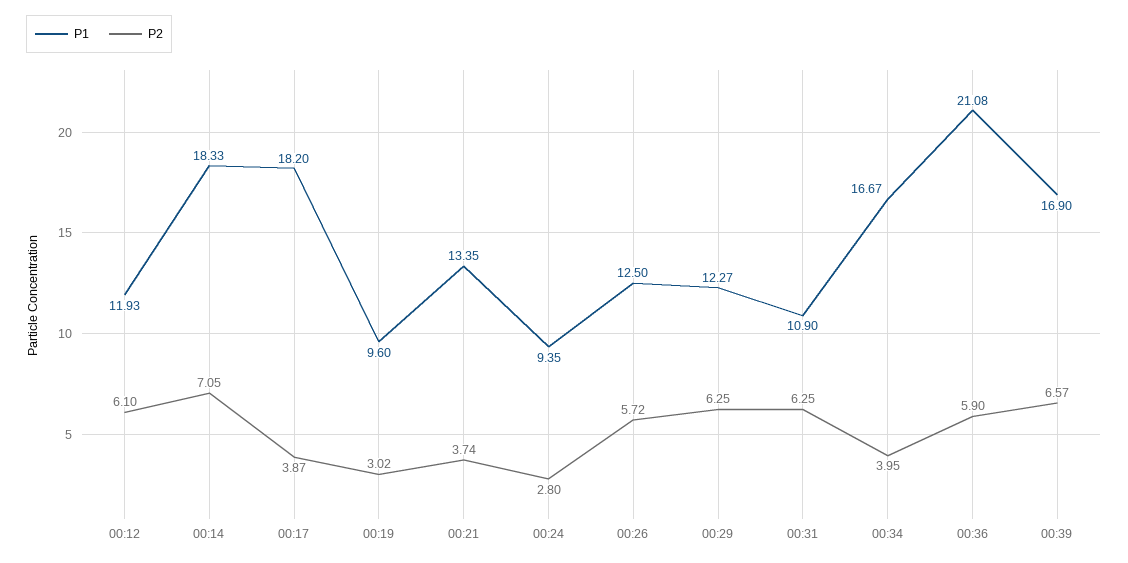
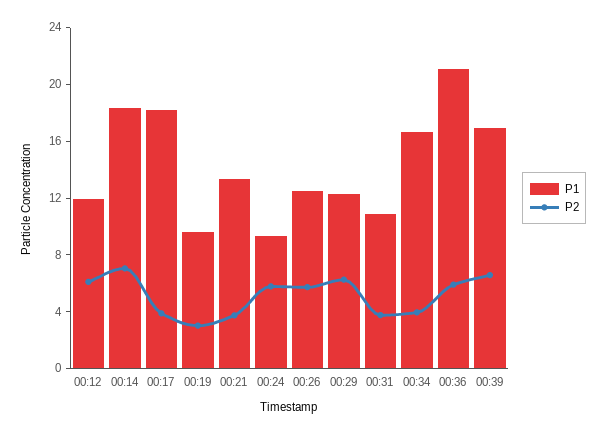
P2, 00:24: 2.8 -> 6
P2, 00:31: 6.25 -> 4

